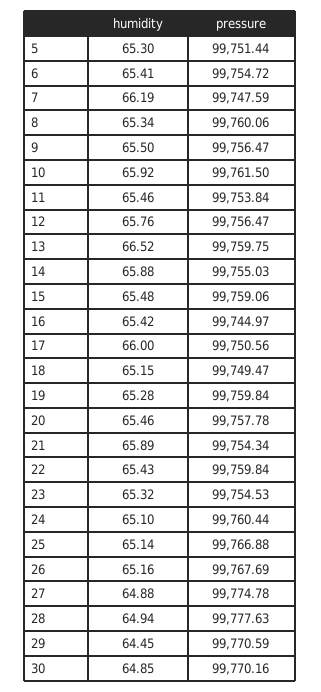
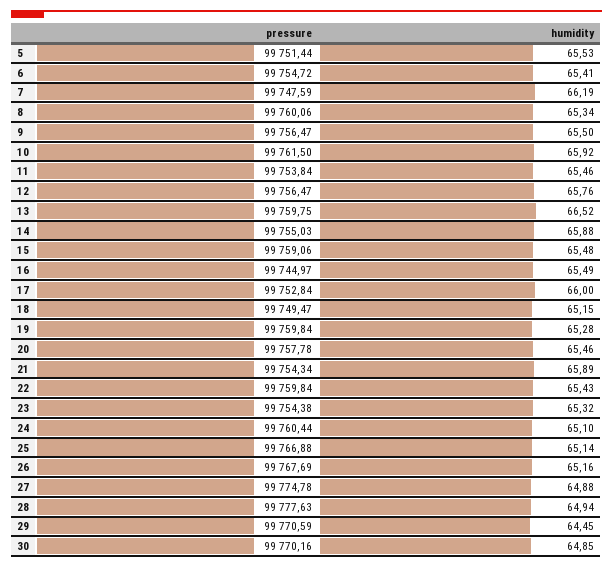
humidity, 5: 65.3 -> 65.53
humidity, 16: 65.42 -> 65.49
pressure, 17: 99750.56 -> 99752.84
pressure, 23: 99754.53 -> 99754.38

